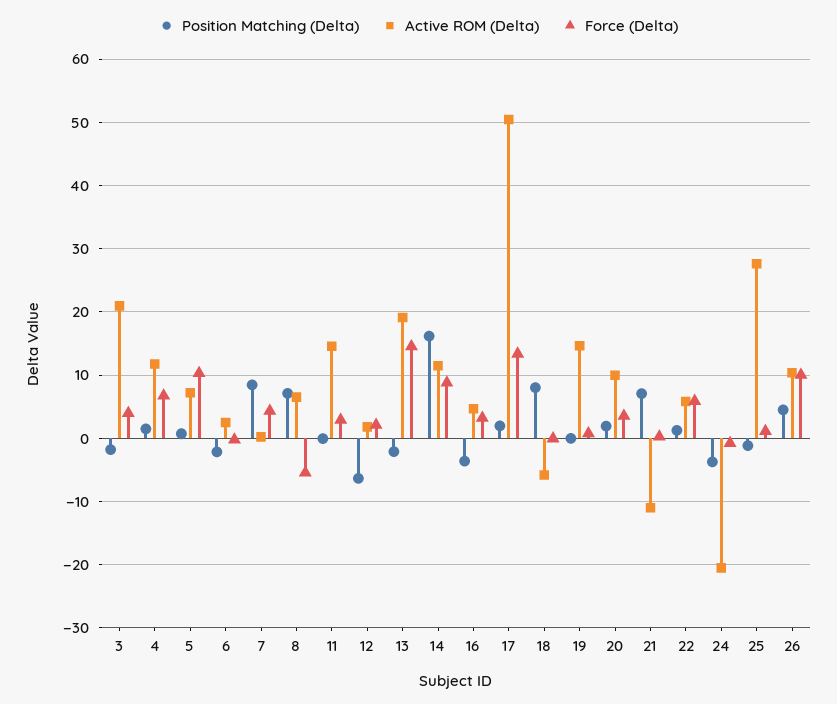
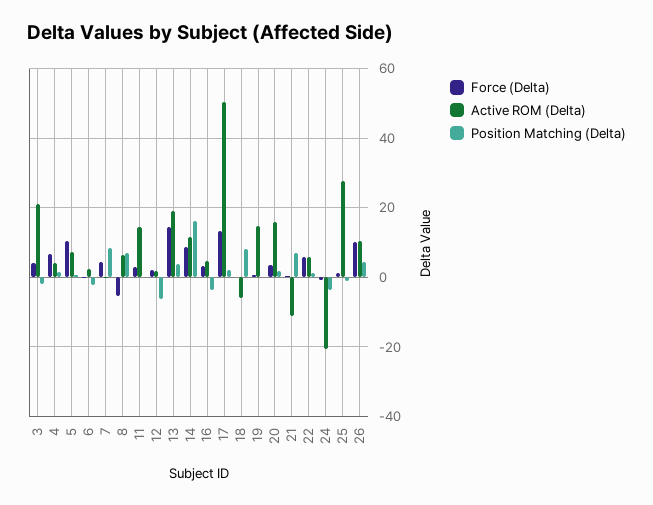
Active ROM (Delta), 4: 12 -> 4
Position Matching (Delta), 13: -2 -> 4
Active ROM (Delta), 20: 10 -> 16

